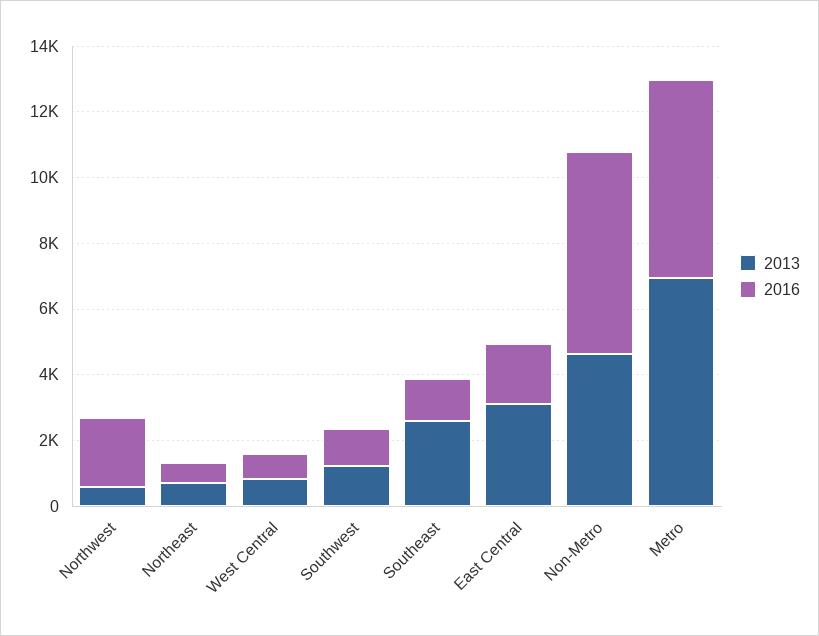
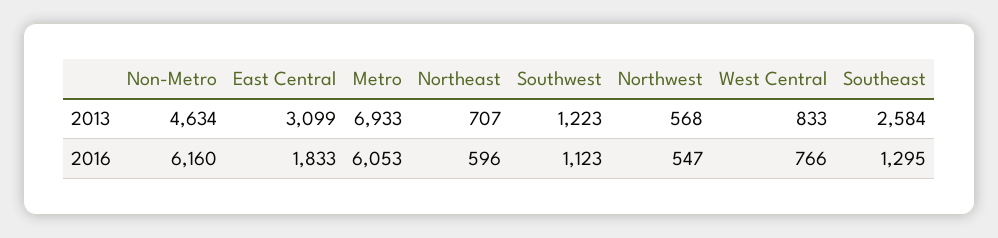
2016, Northwest: 2000 -> 547

